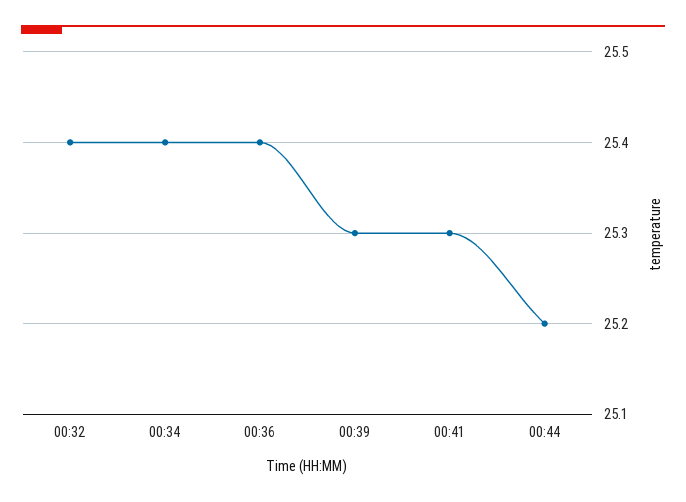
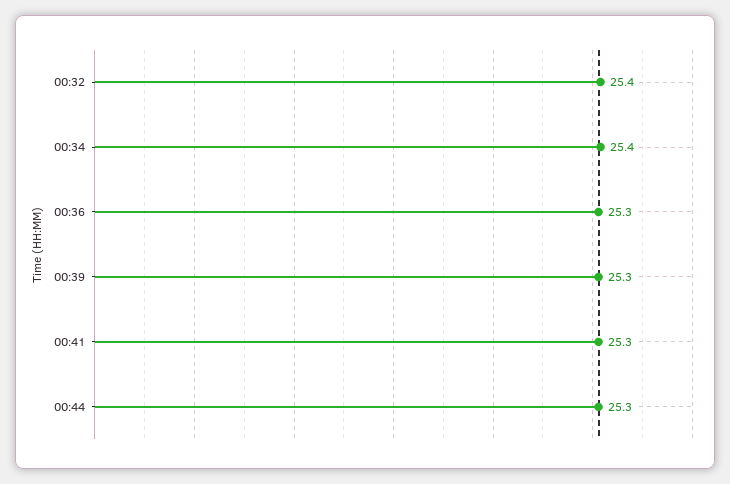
00:36: 25.4 -> 25.3
00:44: 25.2 -> 25.3

